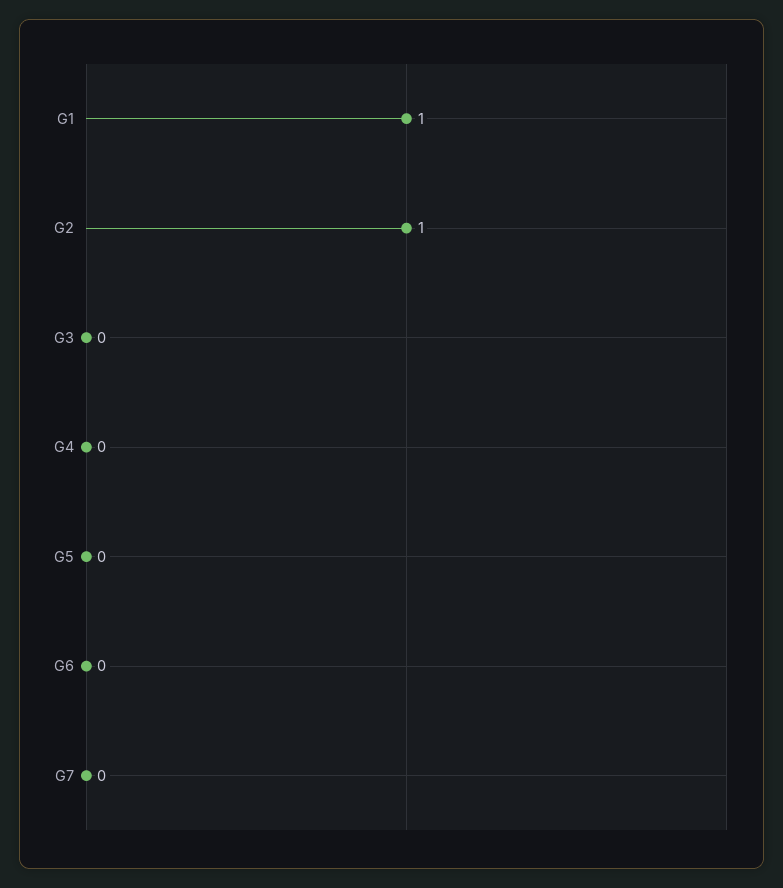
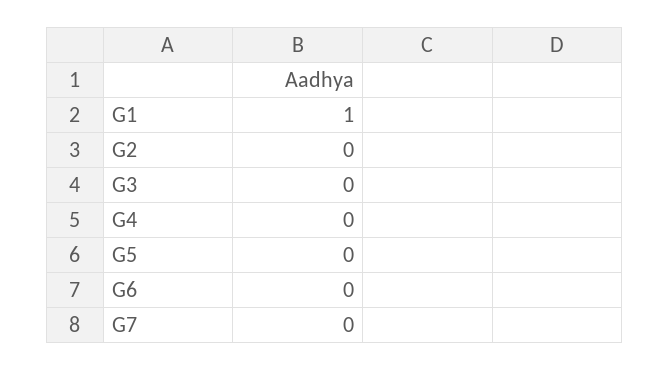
G2: 1 -> 0

